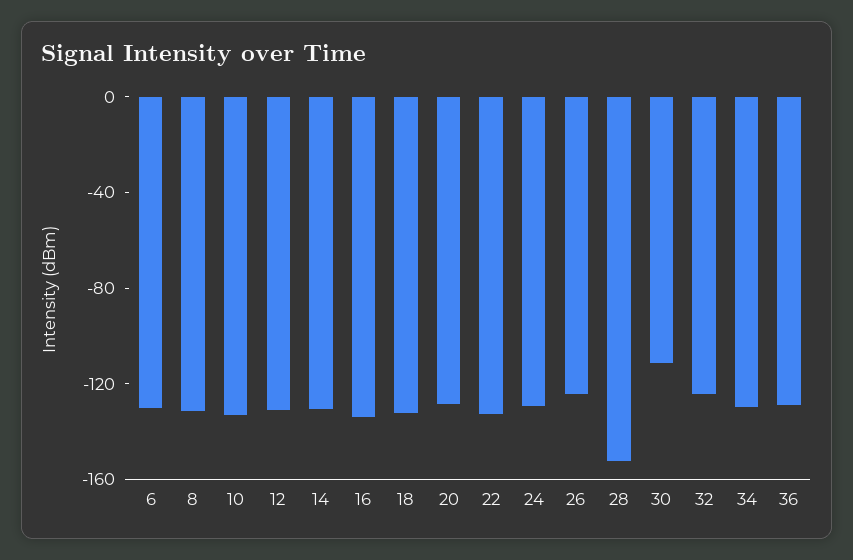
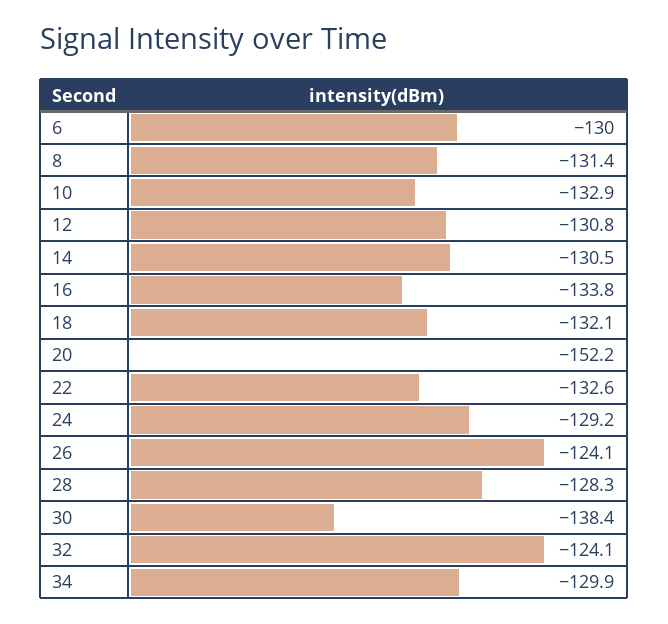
20: -130 -> -152.2
28: -150 -> -128.3
30: -110 -> -138.4
36: -130 -> none

